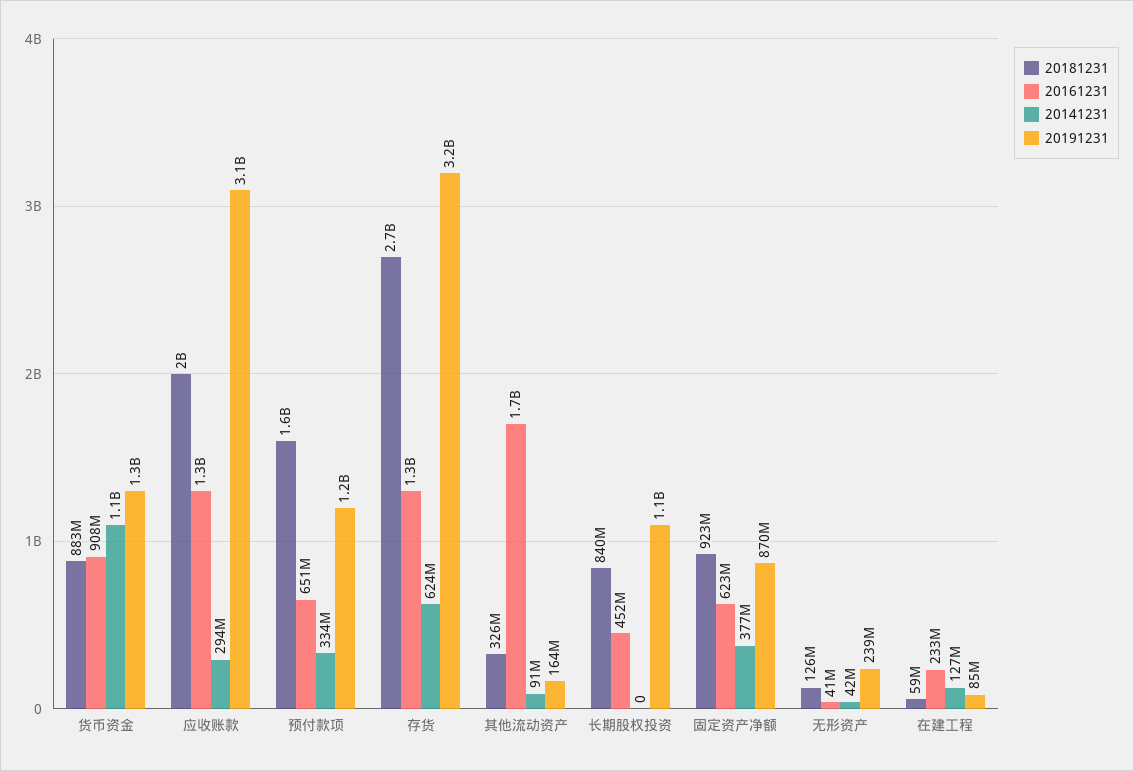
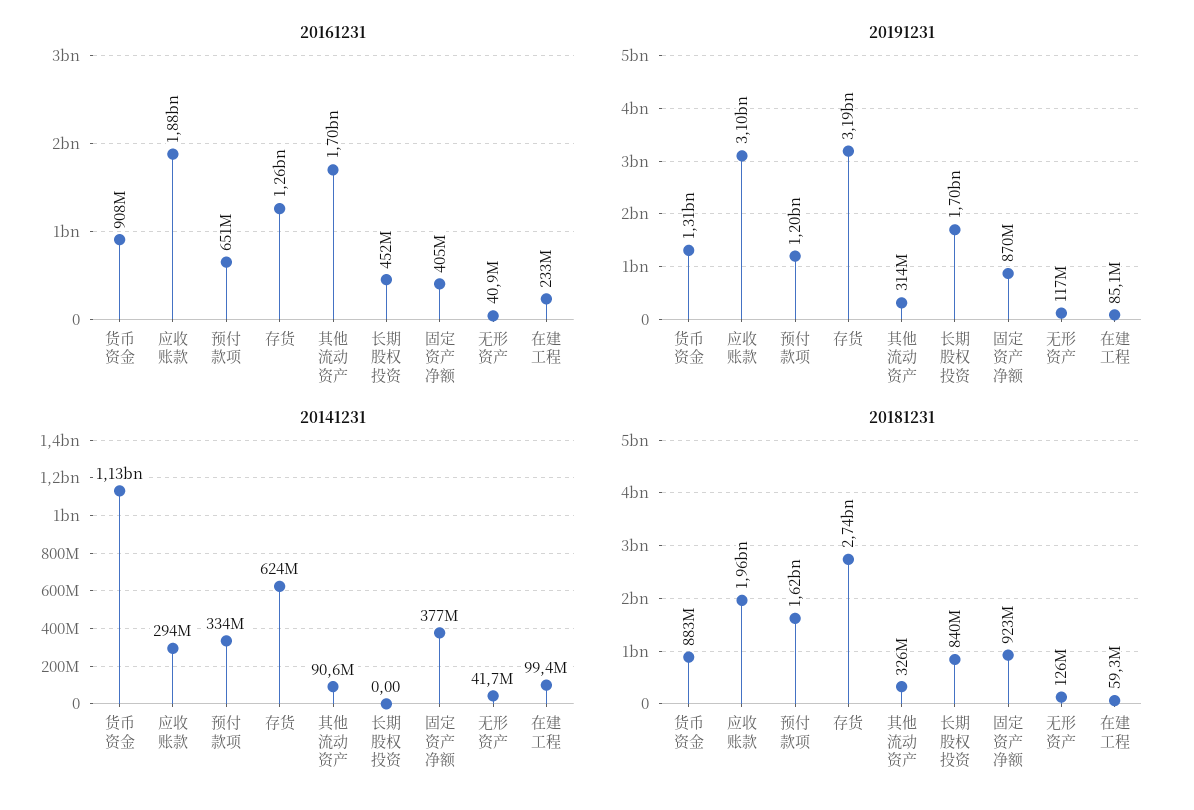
20161231, 应收账款: 1300000000 -> 1880000000
20191231, 其他流动资产: 164000000 -> 314000000
20191231, 长期股权投资: 1100000000 -> 1700000000
20161231, 固定资产净额: 623000000 -> 405000000
20191231, 无形资产: 239000000 -> 117000000
20141231, 在建工程: 127000000 -> 99400000

